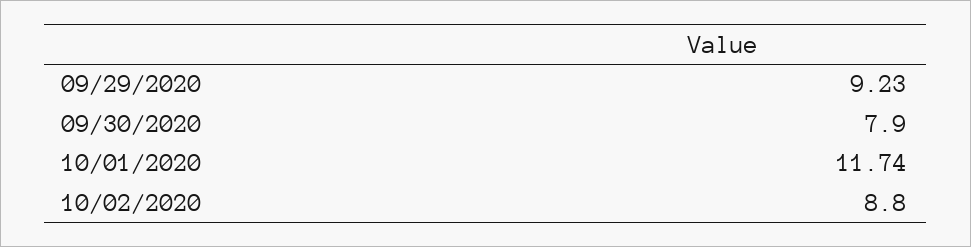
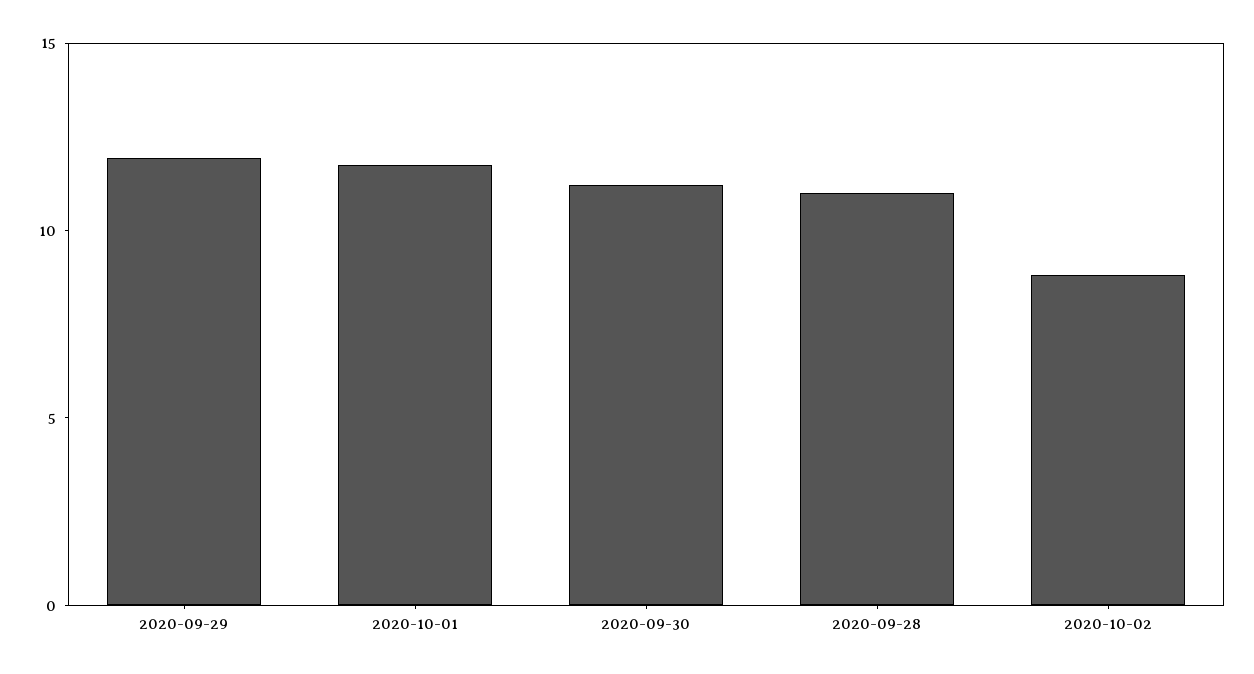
09/29/2020: 9.23 -> 12
09/30/2020: 7.9 -> 11
2020-09-28: none -> 11

